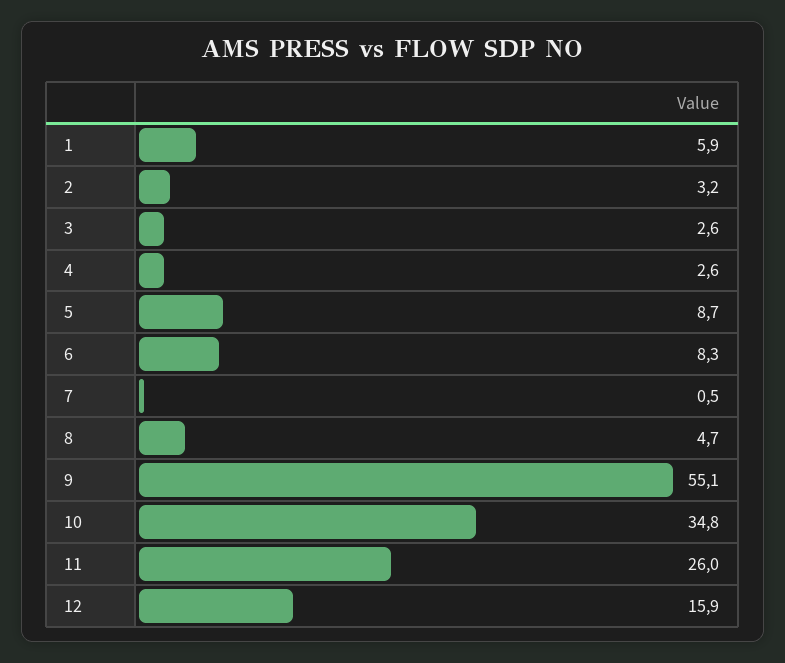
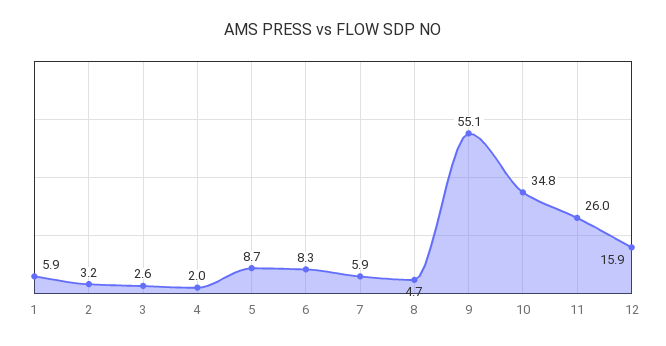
4: 2.6 -> 2
7: 0.5 -> 5.9

